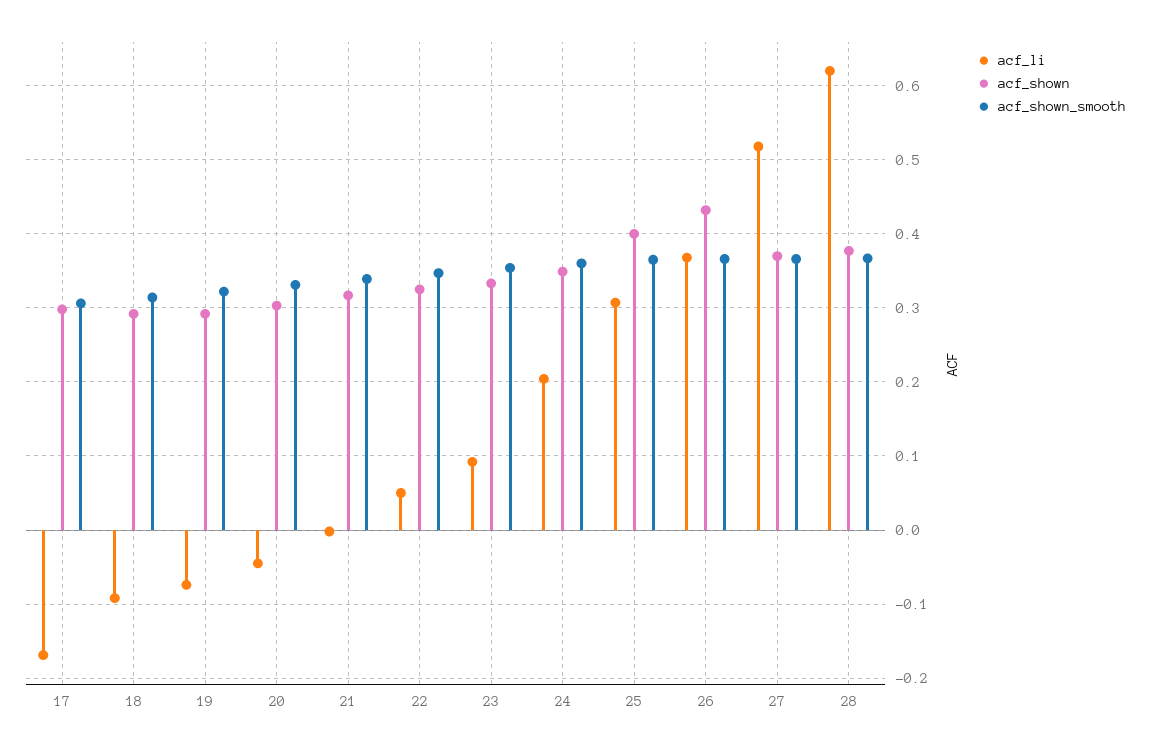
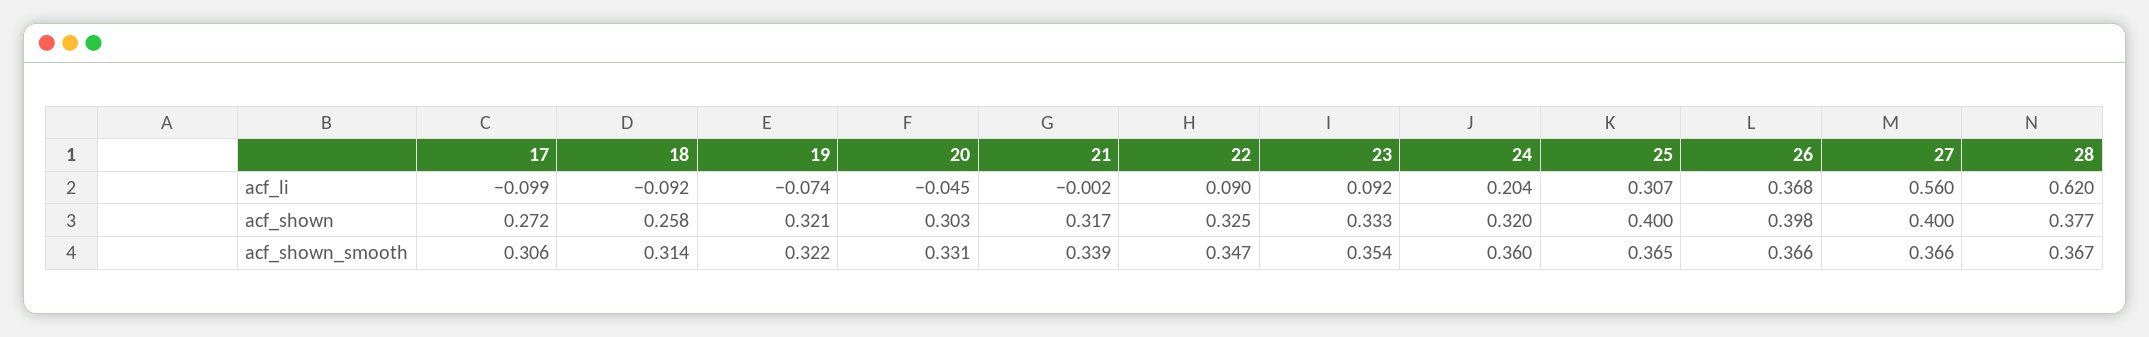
acf_li, 17: -0.17 -> -0.099
acf_shown, 17: 0.3 -> 0.272
acf_shown, 18: 0.29 -> 0.258
acf_shown, 19: 0.29 -> 0.321
acf_li, 22: 0.05 -> 0.09
acf_shown, 24: 0.35 -> 0.32
acf_shown, 26: 0.43 -> 0.398
acf_li, 27: 0.52 -> 0.56
acf_shown, 27: 0.37 -> 0.4

